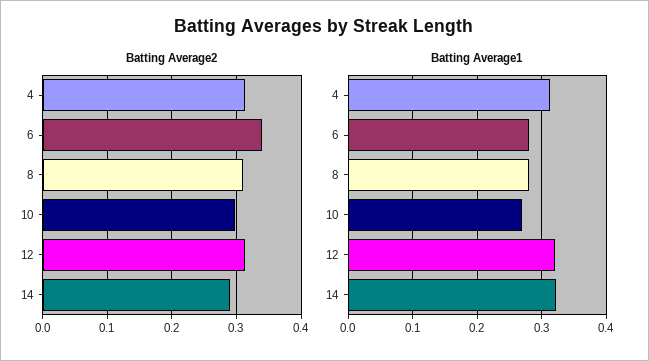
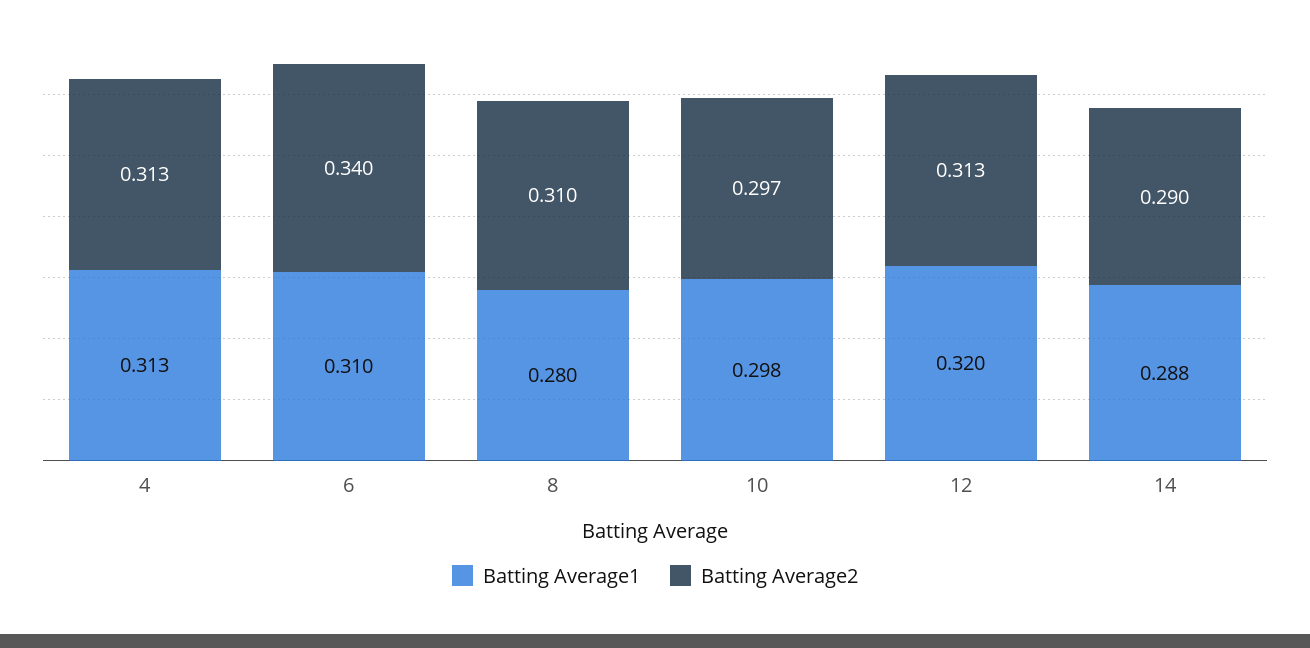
Batting Average1, 6: 0.28 -> 0.31
Batting Average1, 10: 0.27 -> 0.298
Batting Average1, 14: 0.32 -> 0.288

